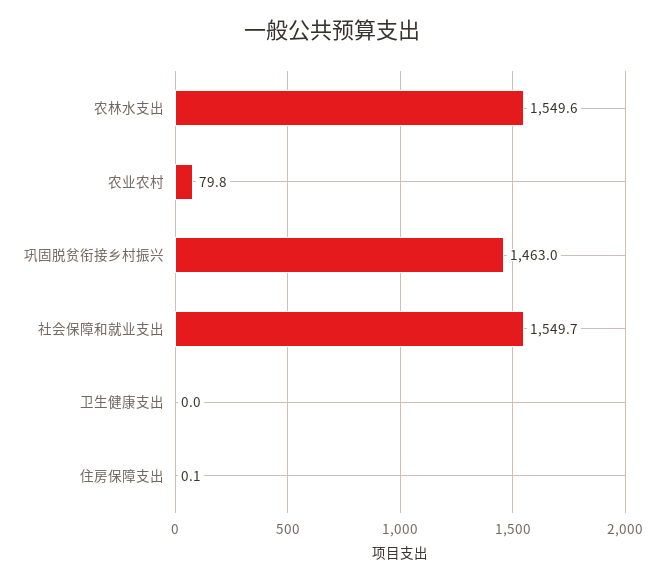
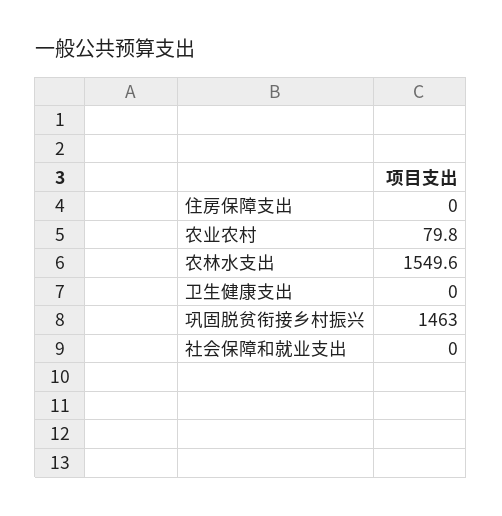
社会保障和就业支出: 1549.7 -> 0
住房保障支出: 0.1 -> 0

